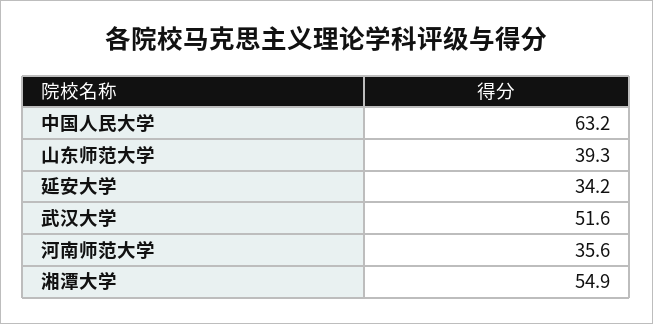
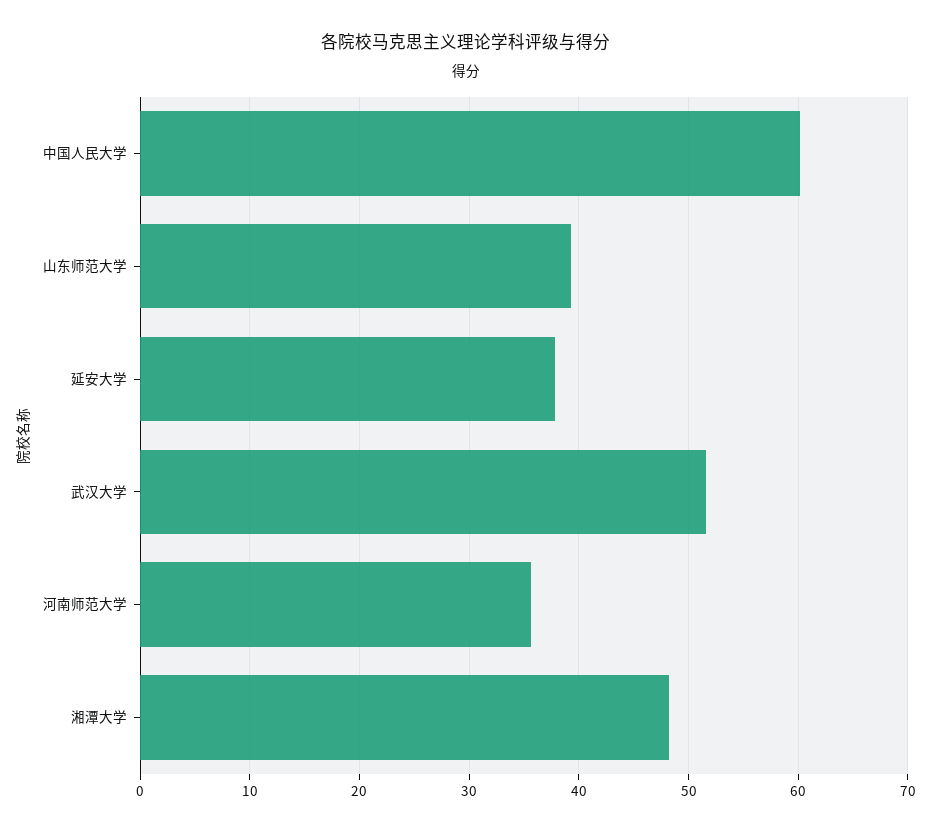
中国人民大学: 63.2 -> 60
延安大学: 34.2 -> 38
湘潭大学: 54.9 -> 48

